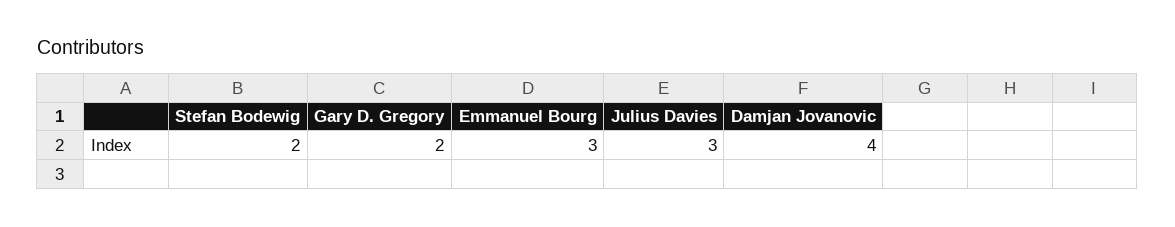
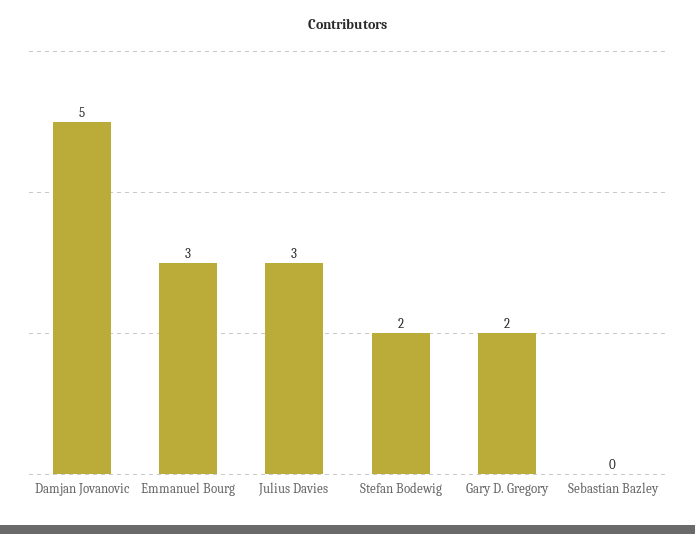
Damjan Jovanovic: 4 -> 5
Sebastian Bazley: none -> 0

